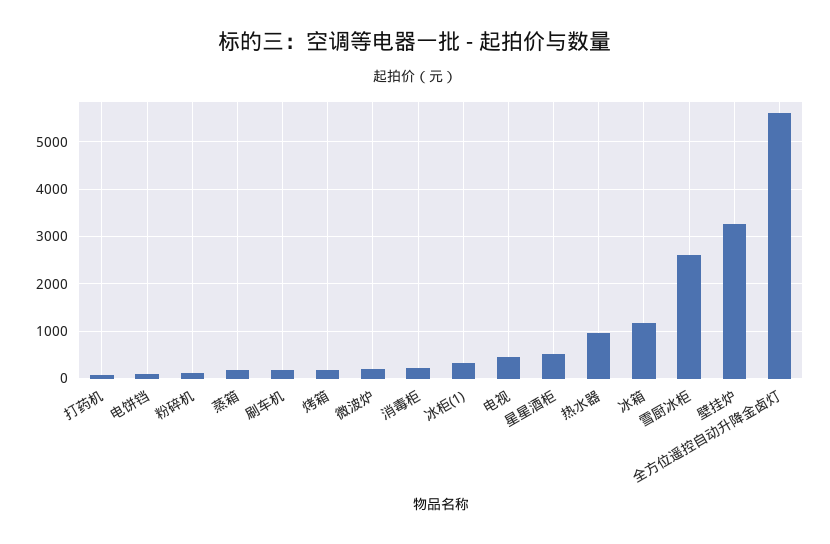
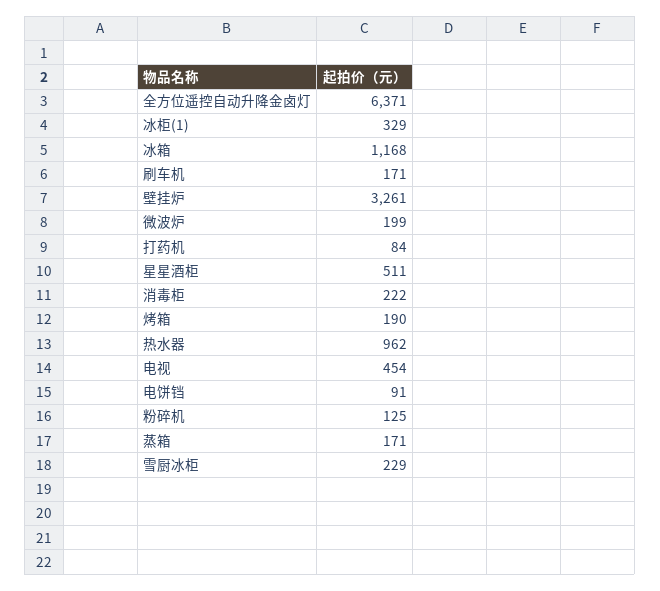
雪厨冰柜: 2600 -> 229
全方位遥控自动升降金卤灯: 5600 -> 6371

